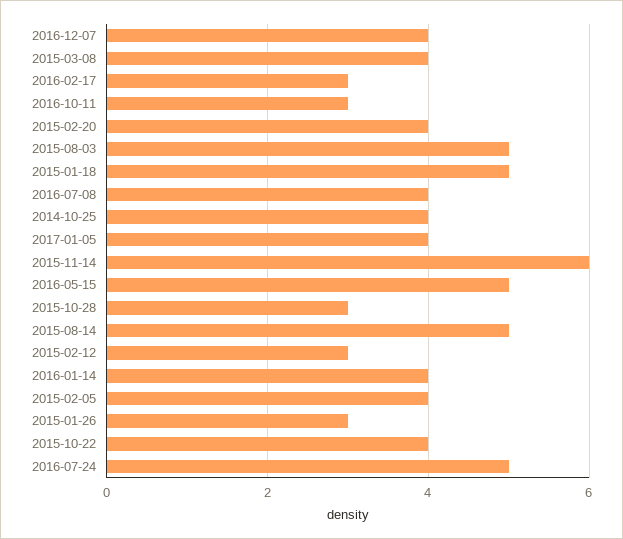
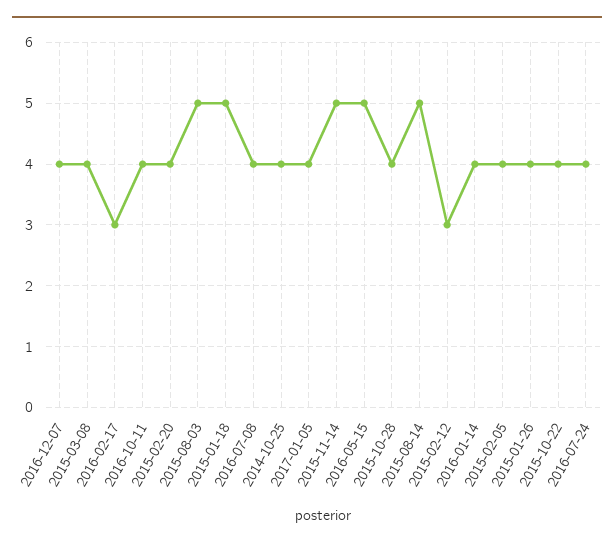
2016-10-11: 3 -> 4
2015-11-14: 6 -> 5
2015-10-28: 3 -> 4
2015-01-26: 3 -> 4
2016-07-24: 5 -> 4

